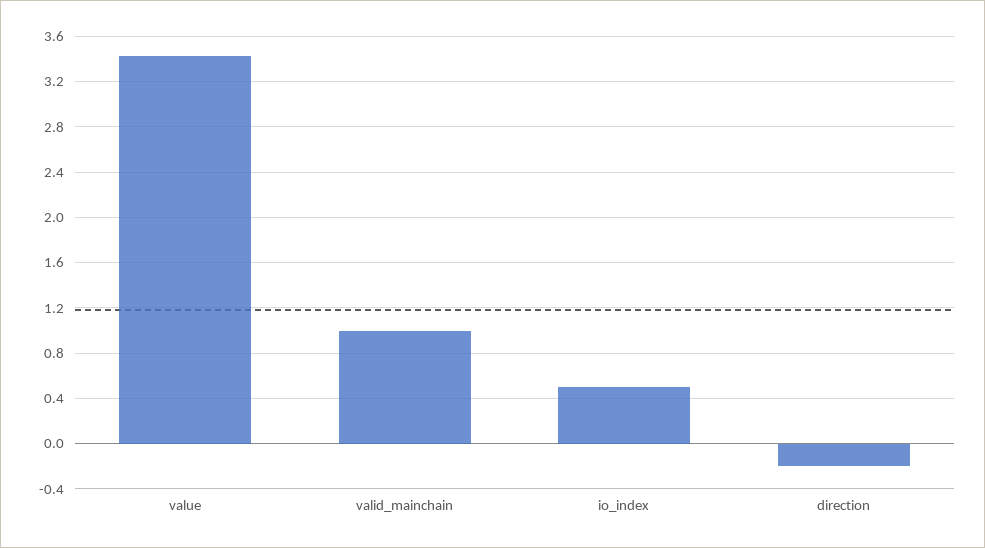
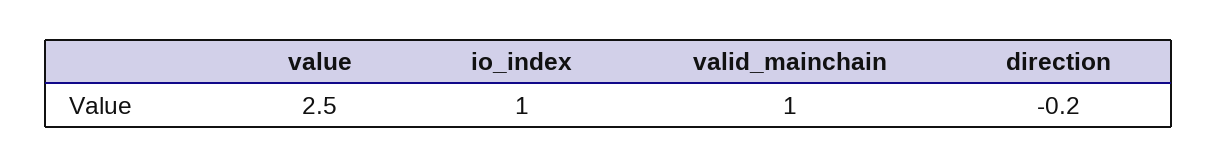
value: 3.4 -> 2.5
io_index: 0.5 -> 1

